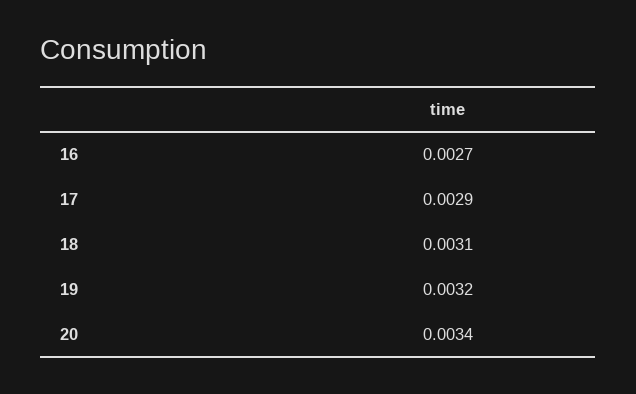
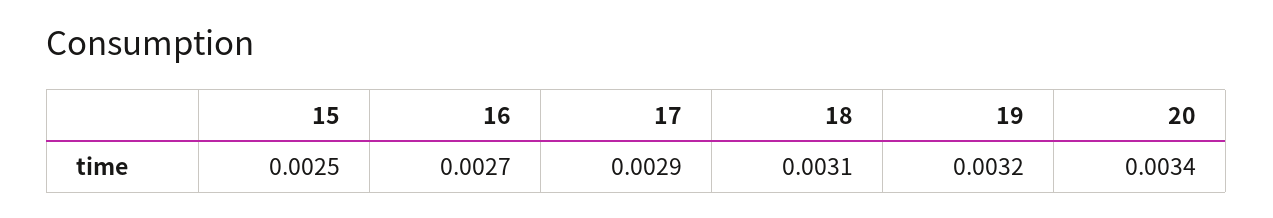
15: none -> 0.0025

